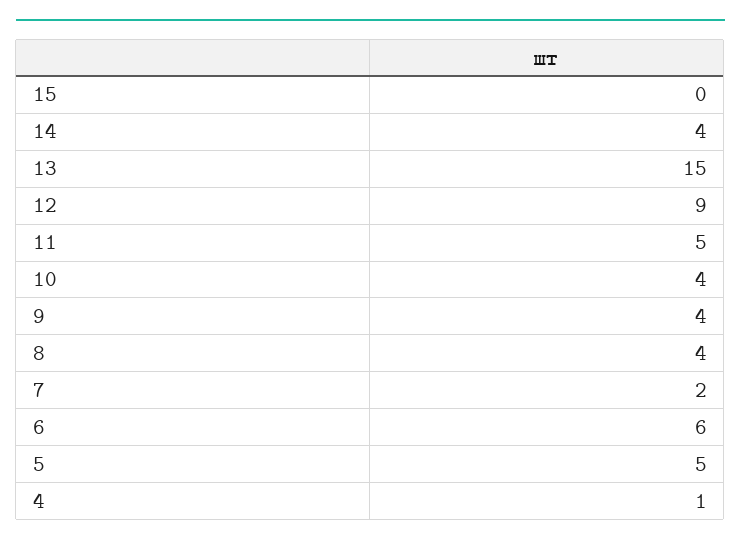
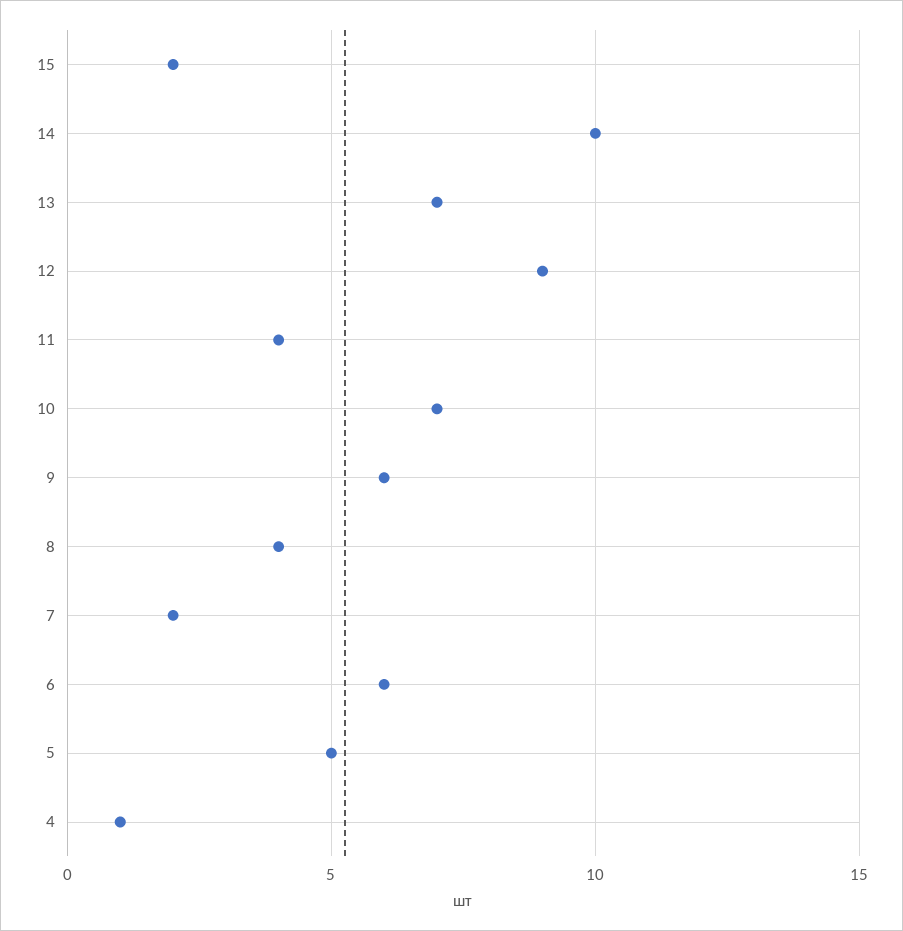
15: 0 -> 2
14: 4 -> 10
13: 15 -> 7
11: 5 -> 4
10: 4 -> 7
9: 4 -> 6

